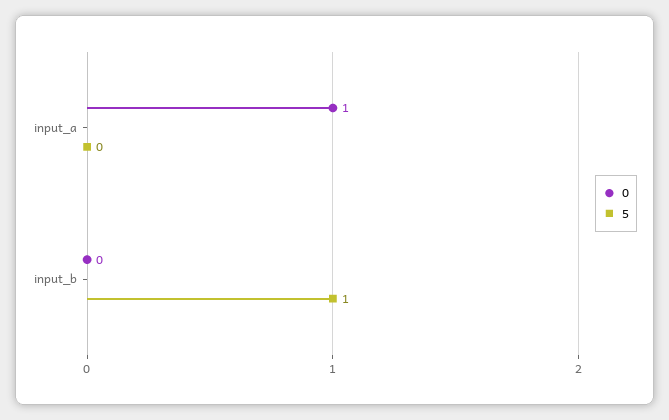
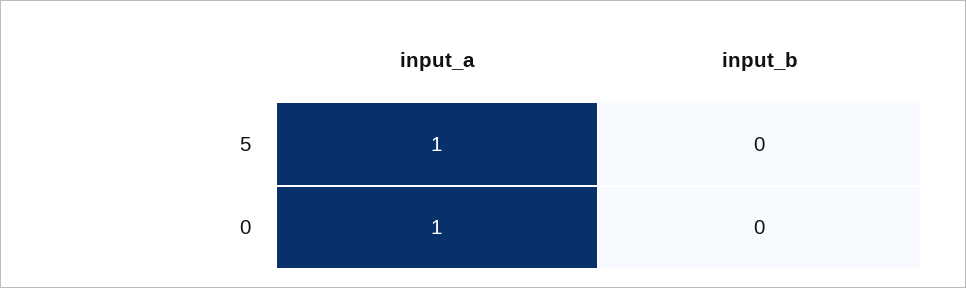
5, input_a: 0 -> 1
5, input_b: 1 -> 0

